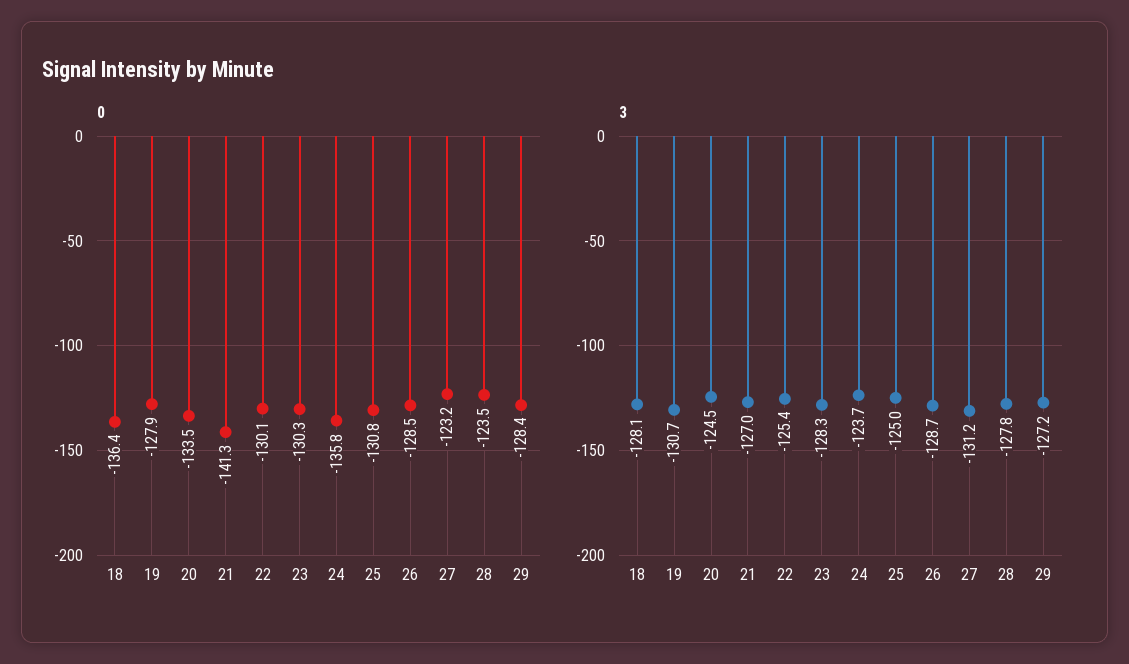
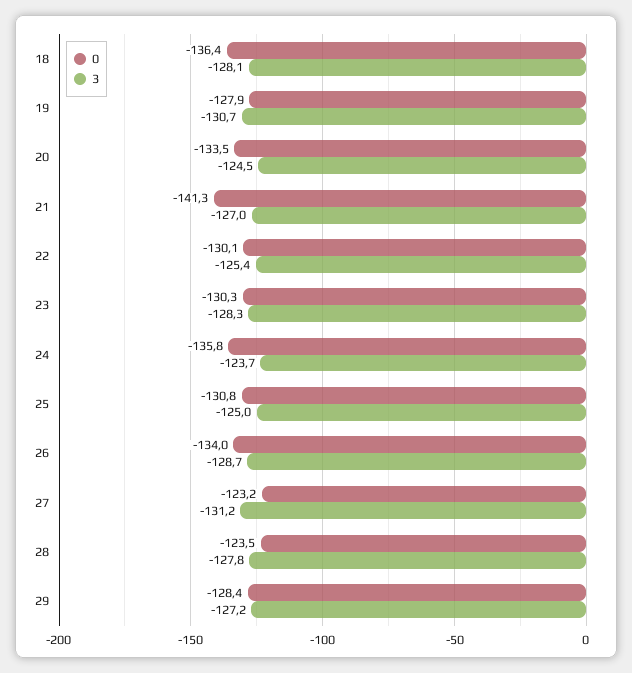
0, 26: -128.5 -> -134

